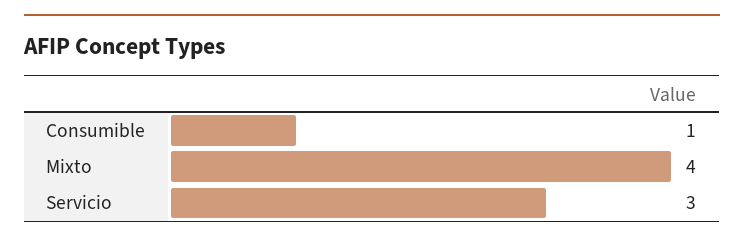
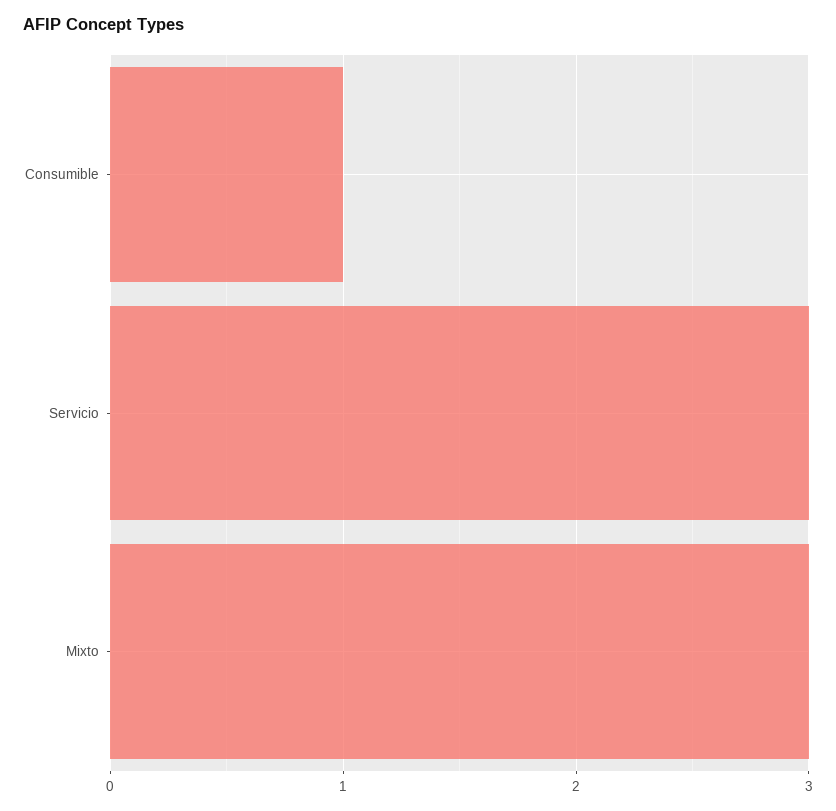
Mixto: 4 -> 3

